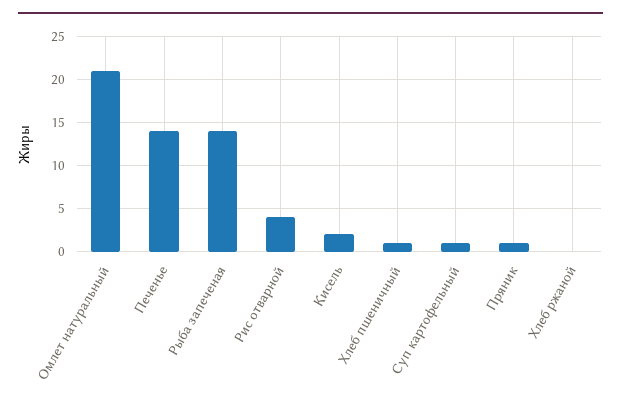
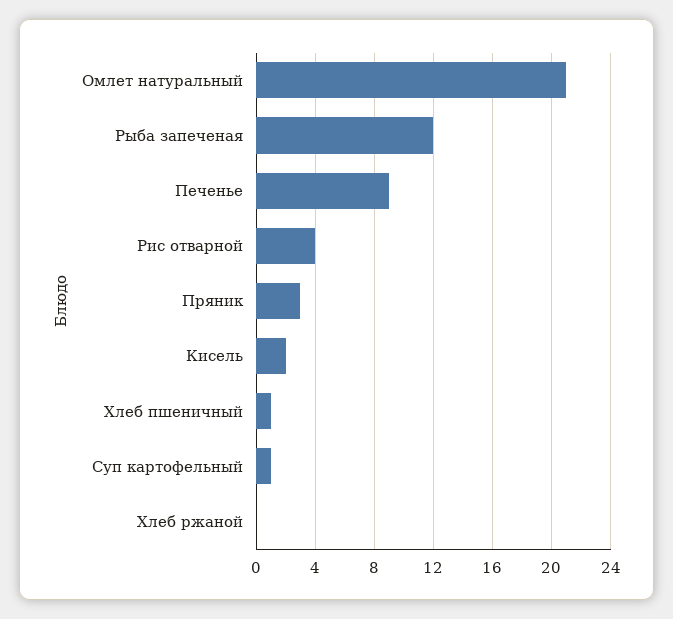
Печенье: 14 -> 9
Рыба запеченая: 14 -> 12
Пряник: 1 -> 3

